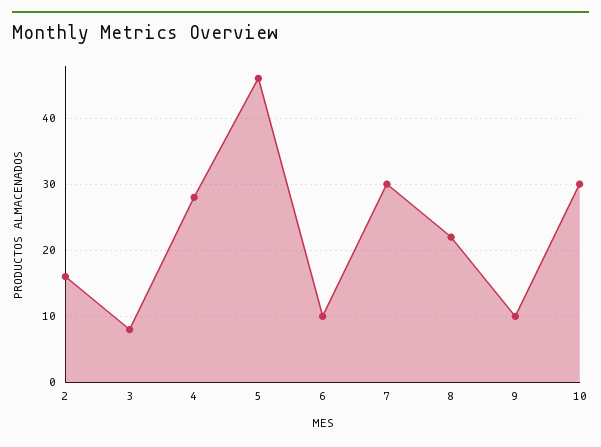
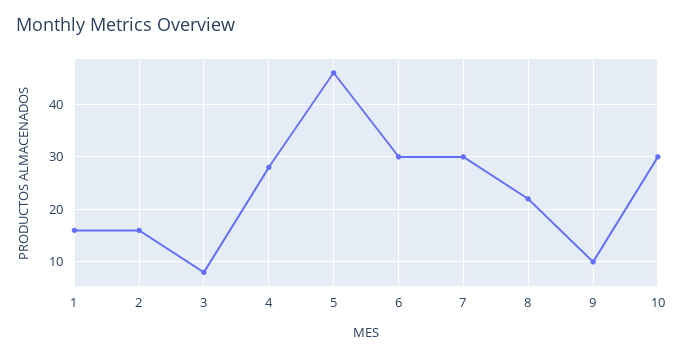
6: 10 -> 30
1: none -> 15

